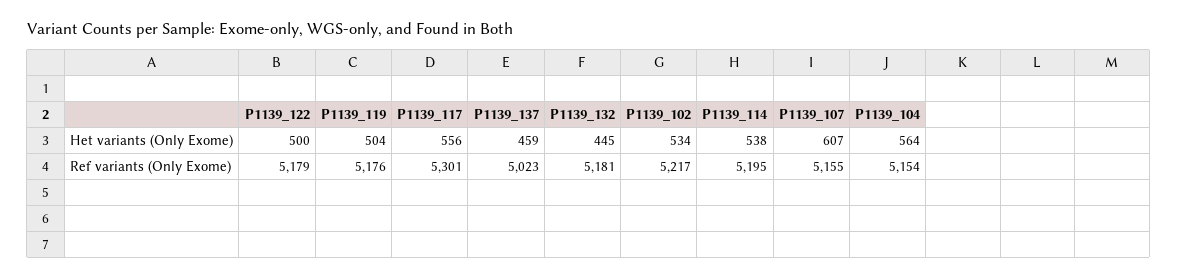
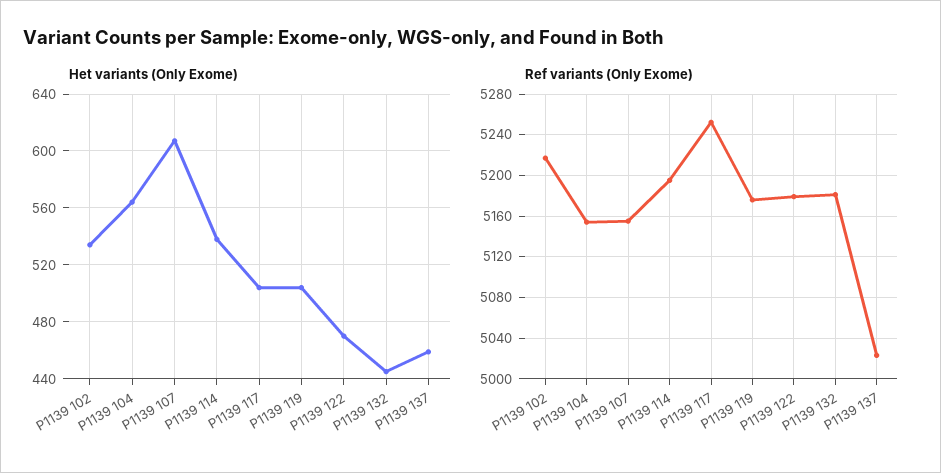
Het variants (Only Exome), P1139_122: 500 -> 470
Het variants (Only Exome), P1139_117: 556 -> 505
Ref variants (Only Exome), P1139_117: 5301 -> 5250

